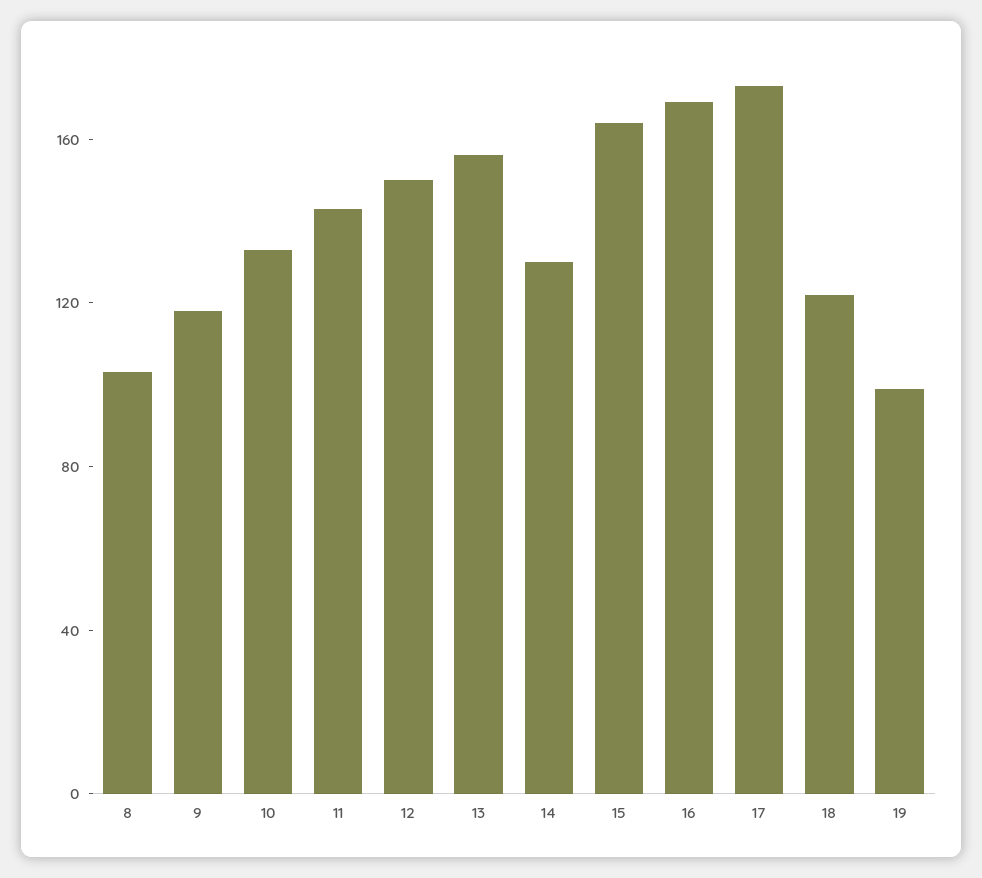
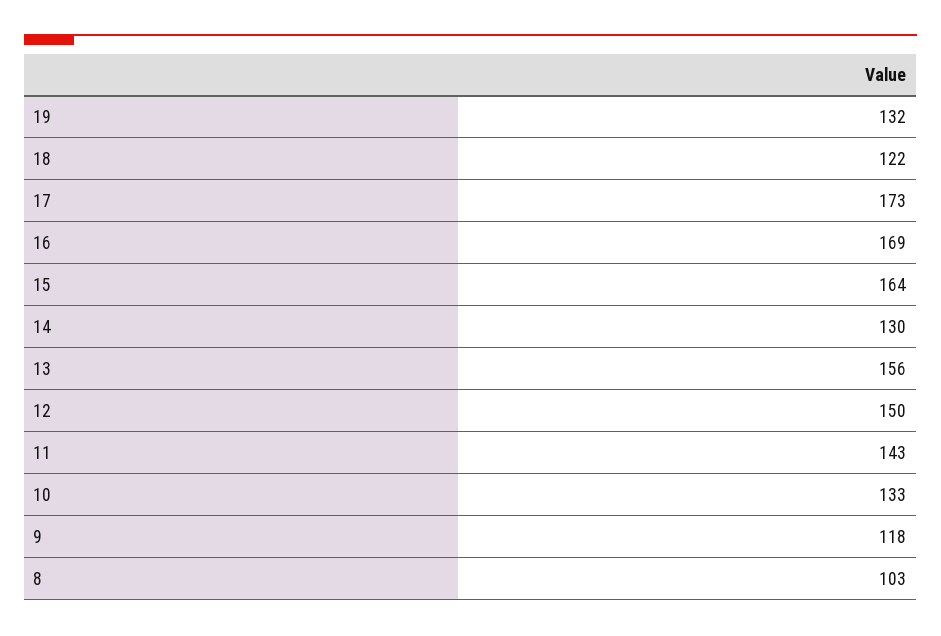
19: 100 -> 132

